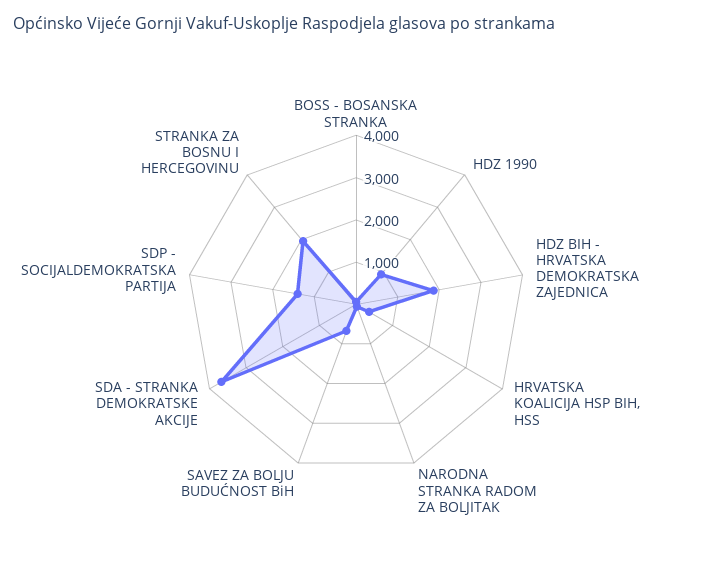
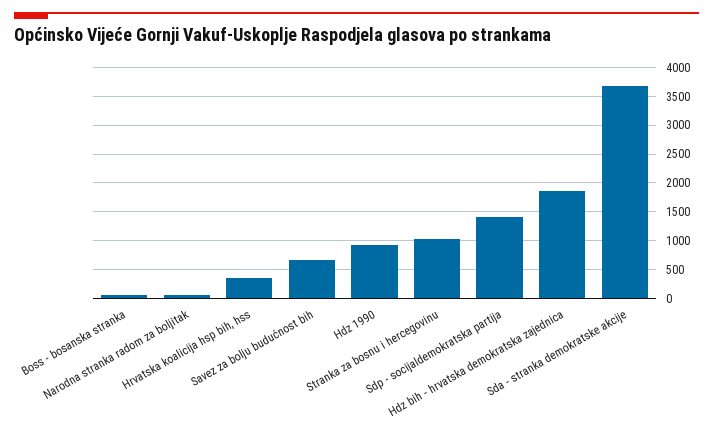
STRANKA ZA BOSNU I HERCEGOVINU: 2000 -> 1000

